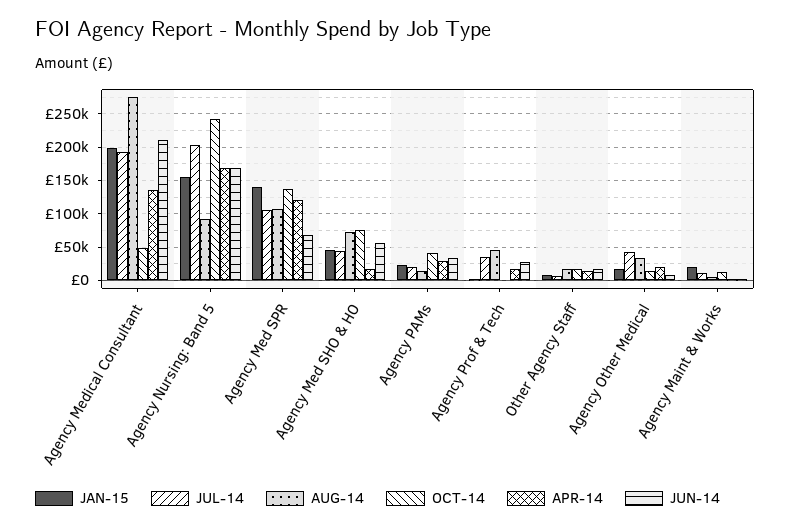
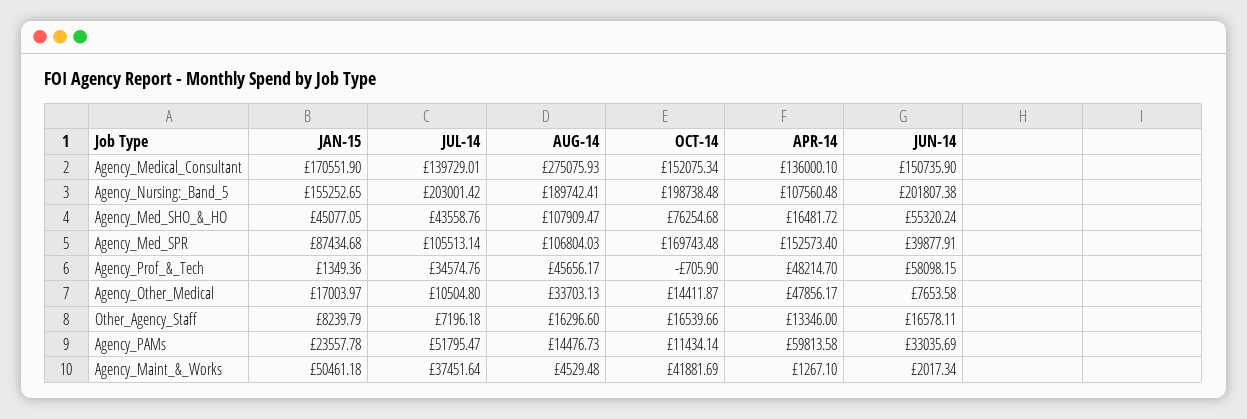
JAN-15, Agency Medical Consultant: 200000 -> 170551.9
JUL-14, Agency Medical Consultant: 190000 -> 139729.01
OCT-14, Agency Medical Consultant: 50000 -> 152075.34
JUN-14, Agency Medical Consultant: 210000 -> 150735.9
AUG-14, Agency Nursing: Band 5: 90000 -> 189742.41
OCT-14, Agency Nursing: Band 5: 240000 -> 198738.48
APR-14, Agency Nursing: Band 5: 170000 -> 107560.48
JUN-14, Agency Nursing: Band 5: 170000 -> 201807.38
JAN-15, Agency Med SPR: 140000 -> 87434.68
OCT-14, Agency Med SPR: 140000 -> 169743.48
APR-14, Agency Med SPR: 120000 -> 152573.4
JUN-14, Agency Med SPR: 70000 -> 39877.91
AUG-14, Agency Med SHO & HO: 70000 -> 107909.47
JUL-14, Agency PAMs: 20000 -> 51795.47
OCT-14, Agency PAMs: 40000 -> 11434.14
APR-14, Agency PAMs: 30000 -> 59813.58
APR-14, Agency Prof & Tech: 20000 -> 48214.7
JUN-14, Agency Prof & Tech: 30000 -> 58098.15
JUL-14, Agency Other Medical: 40000 -> 10504.8
APR-14, Agency Other Medical: 20000 -> 47856.17
JAN-15, Agency Maint & Works: 20000 -> 50461.18
JUL-14, Agency Maint & Works: 10000 -> 37451.64
OCT-14, Agency Maint & Works: 10000 -> 41881.69

